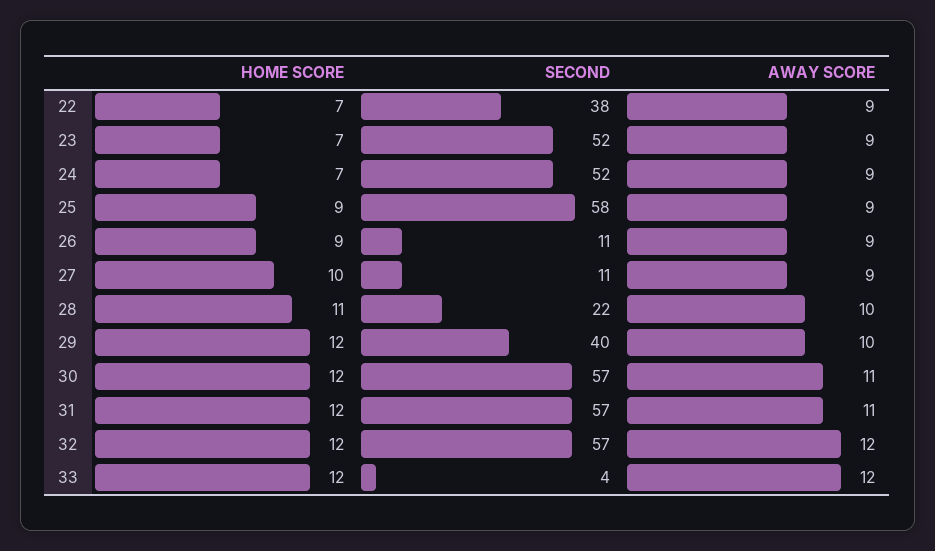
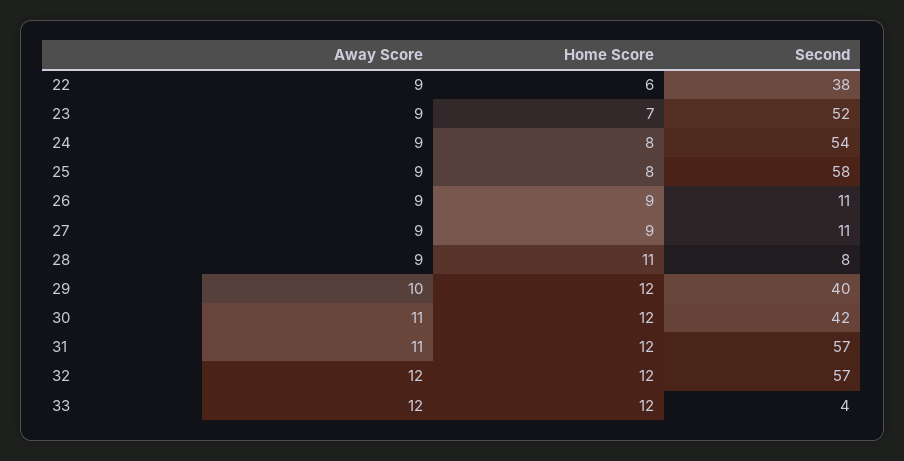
HOME SCORE, 22: 7 -> 6
HOME SCORE, 24: 7 -> 8
SECOND, 24: 52 -> 54
HOME SCORE, 25: 9 -> 8
HOME SCORE, 27: 10 -> 9
SECOND, 28: 22 -> 8
AWAY SCORE, 28: 10 -> 9
SECOND, 30: 57 -> 42

